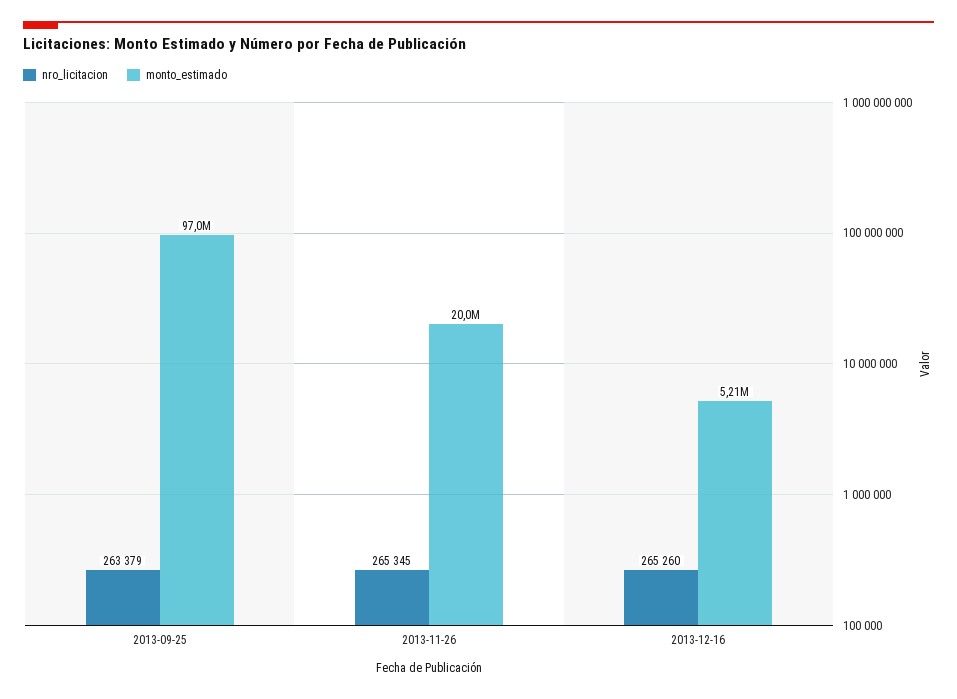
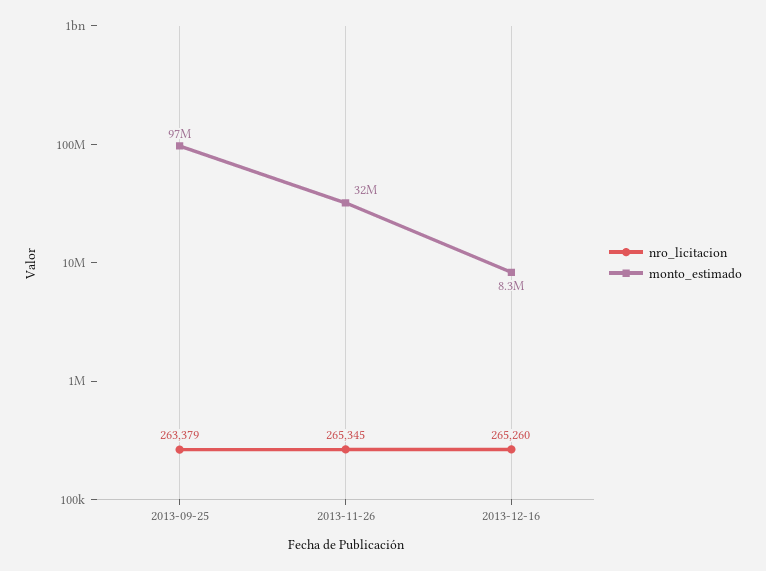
monto_estimado, 2013-11-26: 20000000 -> 32000000
monto_estimado, 2013-12-16: 5210000 -> 8300000

